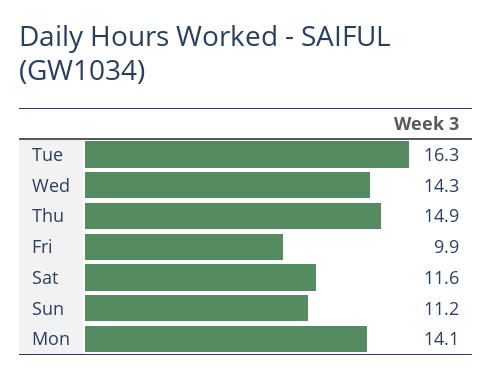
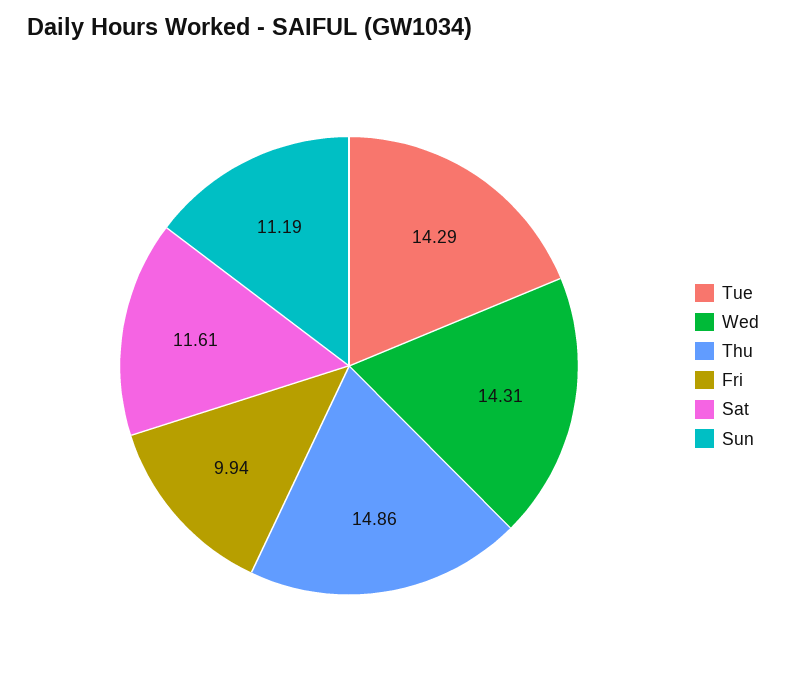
Tue: 16.3 -> 14.29
Mon: 14.1 -> none

